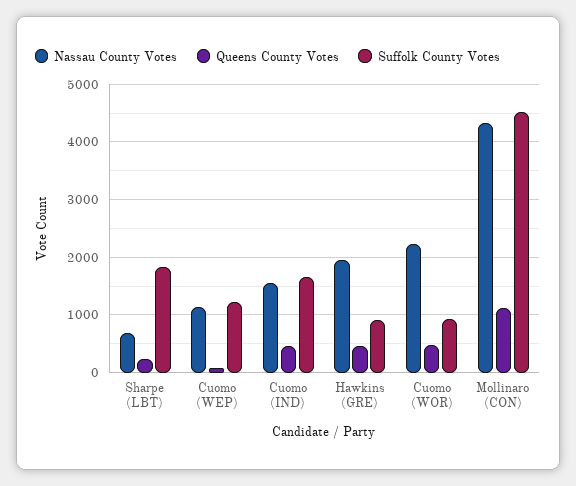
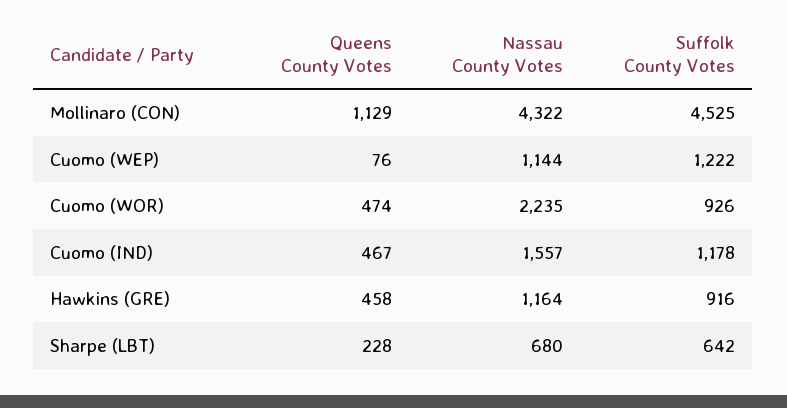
Suffolk County Votes, Sharpe (LBT): 1800 -> 642
Suffolk County Votes, Cuomo (IND): 1600 -> 1178
Nassau County Votes, Hawkins (GRE): 2000 -> 1164

